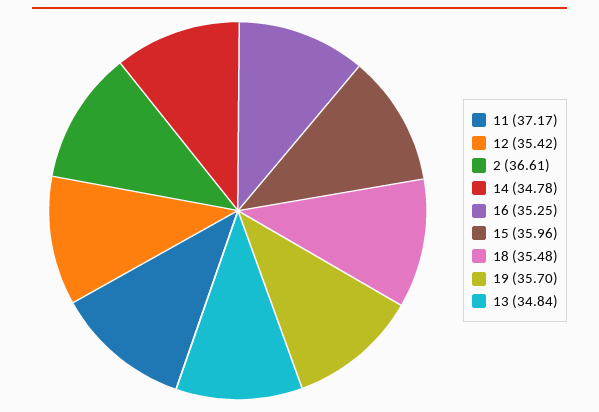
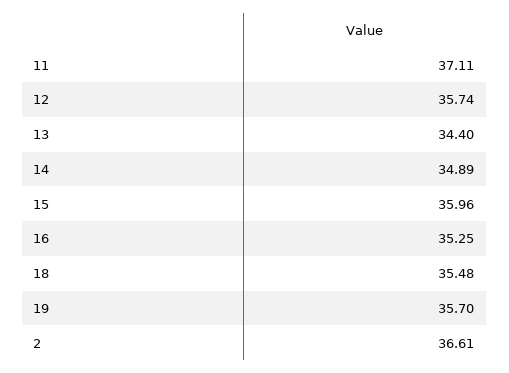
11: 37.17 -> 37.11
12: 35.42 -> 35.74
14: 34.78 -> 34.89
13: 34.84 -> 34.4

